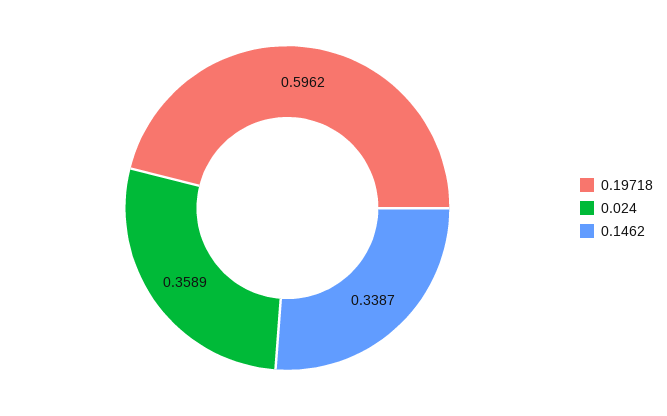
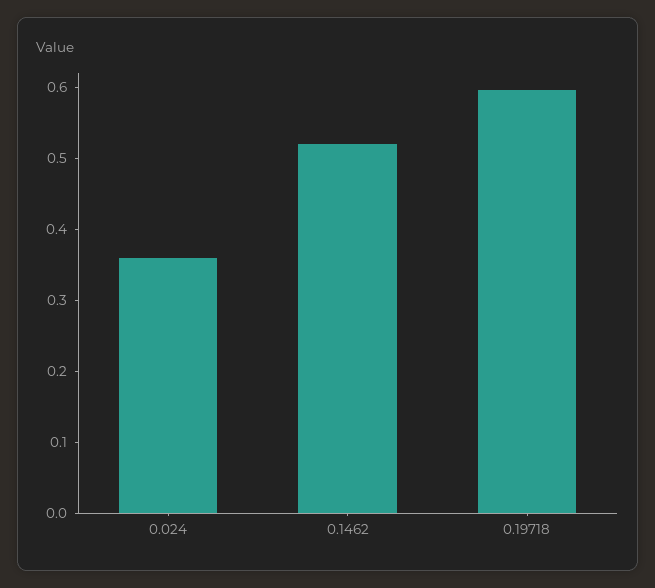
0.1462: 0.3387 -> 0.52

